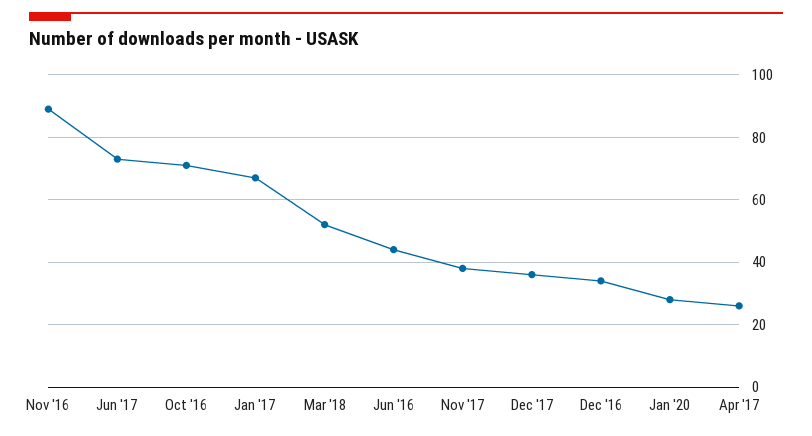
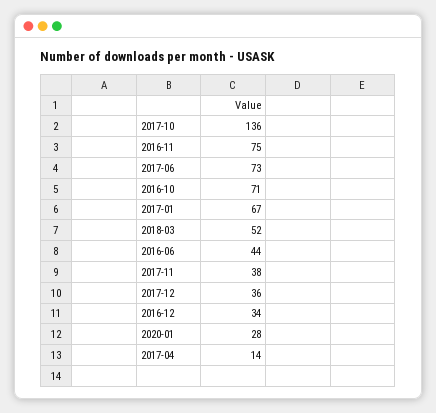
Nov '16: 90 -> 75
Apr '17: 25 -> 14
2017-10: none -> 136

